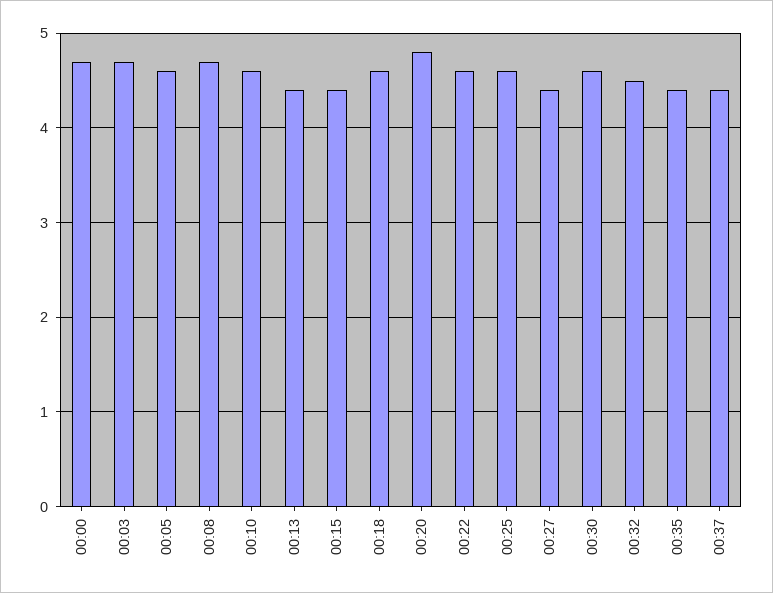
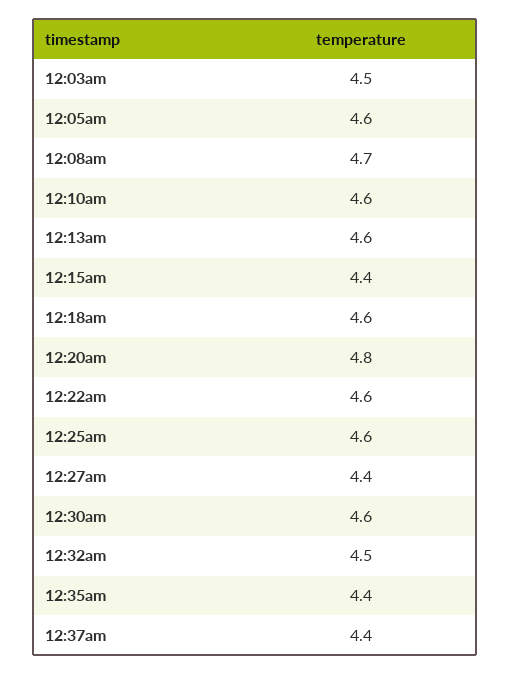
00:00: 4.7 -> none
00:03: 4.7 -> 4.5
00:13: 4.4 -> 4.6

